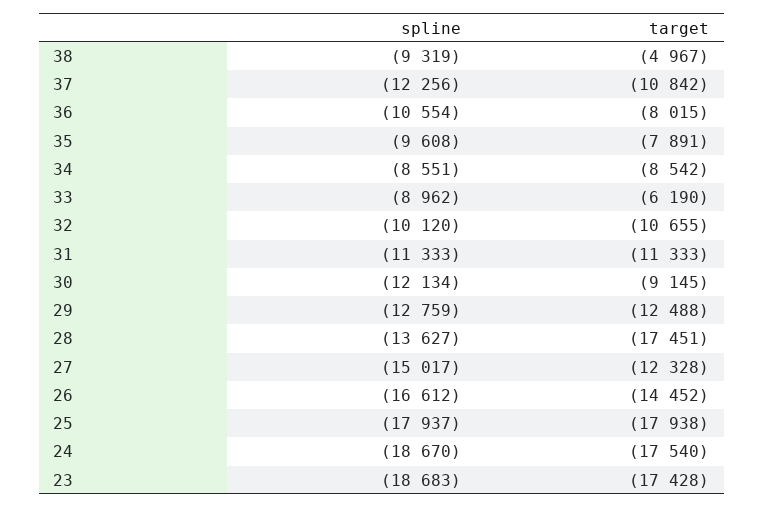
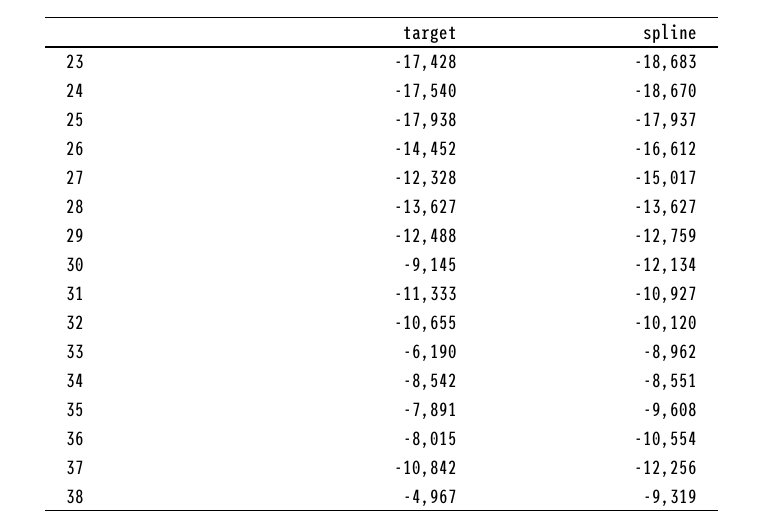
spline, 31: -11333 -> -10927
target, 28: -17451 -> -13627

